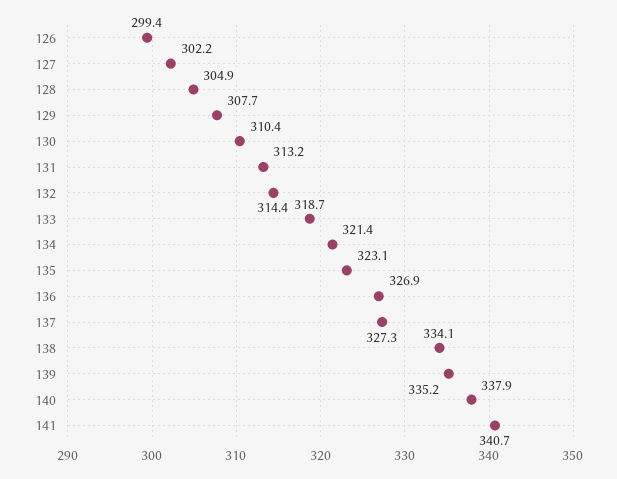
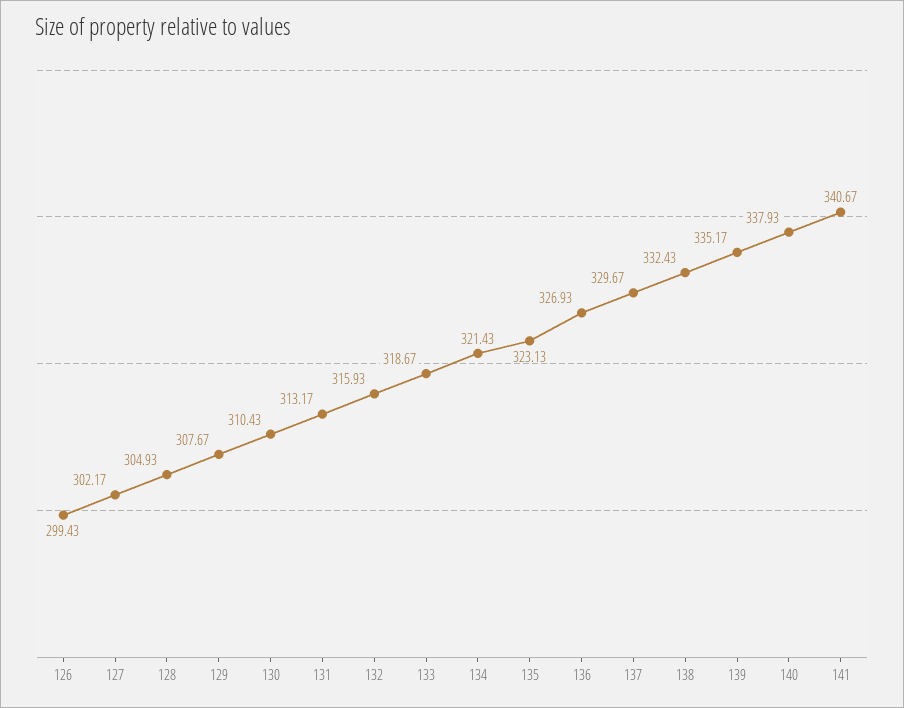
132: 314.4 -> 315.93
137: 327.3 -> 329.67
138: 334.1 -> 332.43

